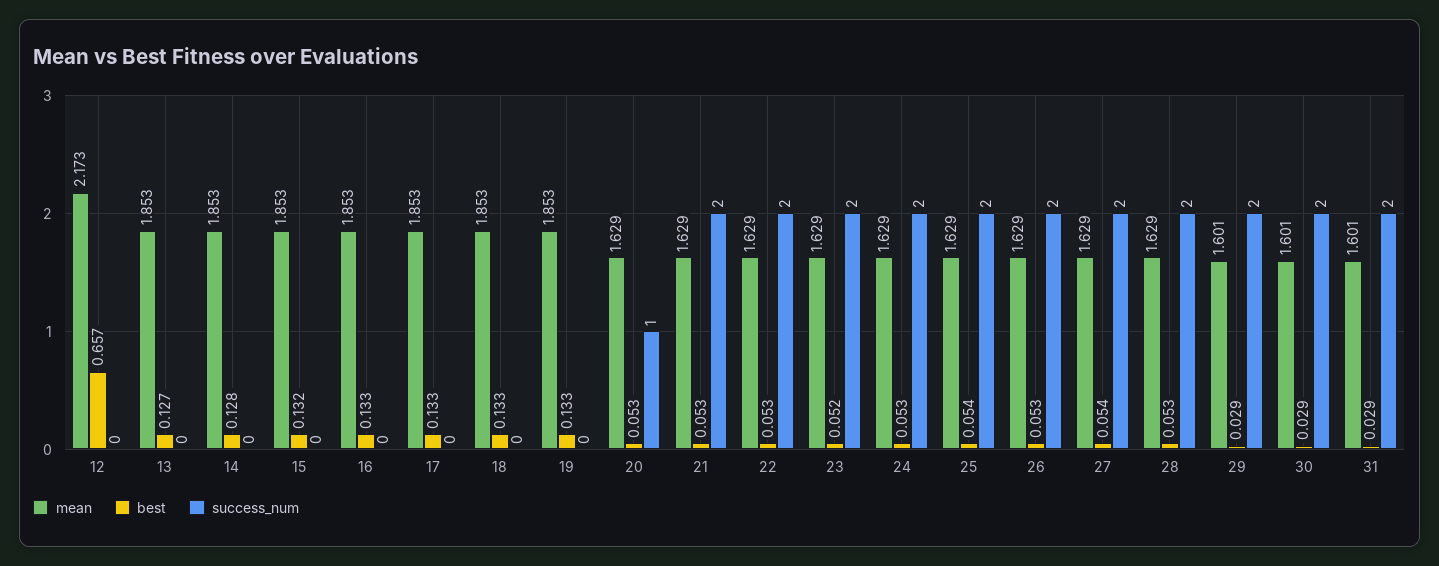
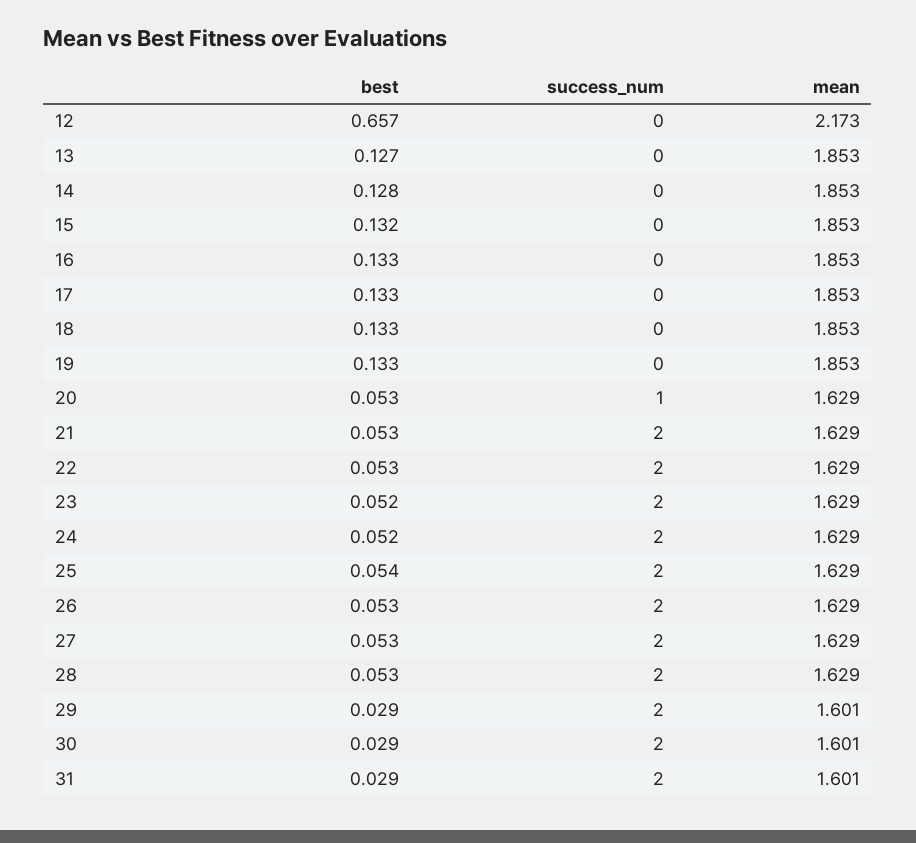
best, 24: 0.053 -> 0.052
best, 27: 0.054 -> 0.053

